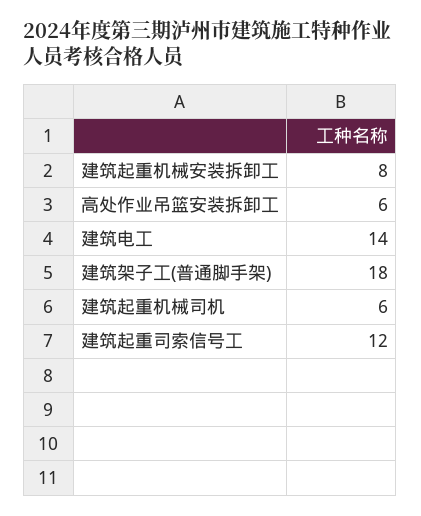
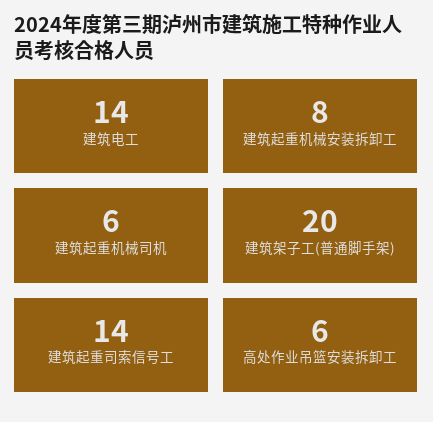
建筑架子工(普通脚手架): 18 -> 20
建筑起重司索信号工: 12 -> 14

